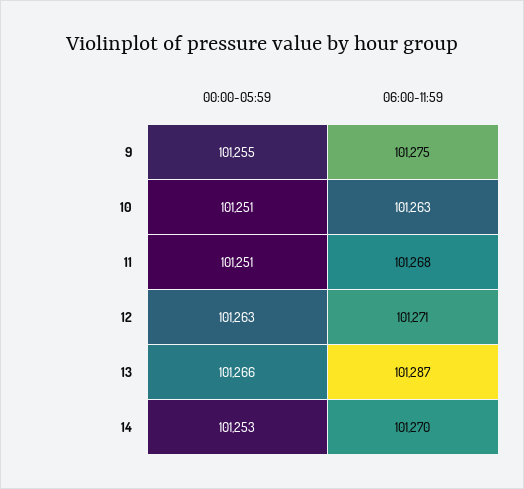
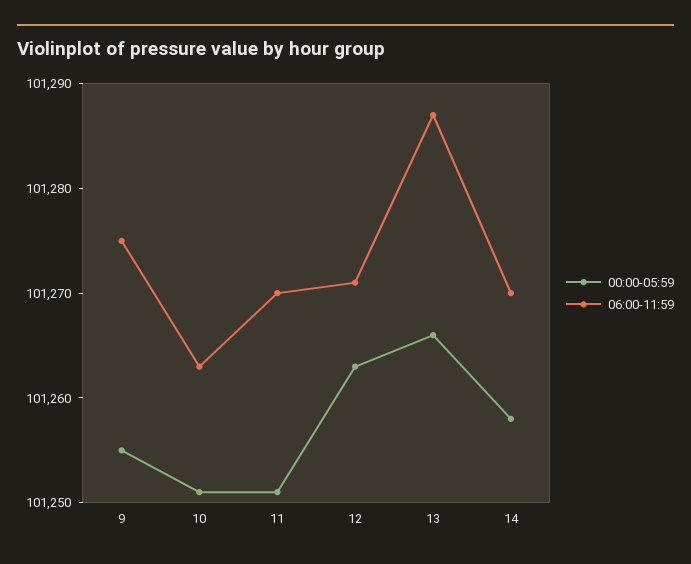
06:00-11:59, 11: 101268 -> 101270
00:00-05:59, 14: 101253 -> 101258

